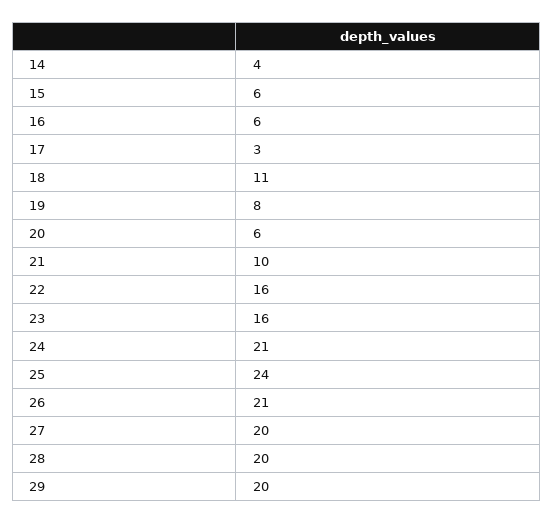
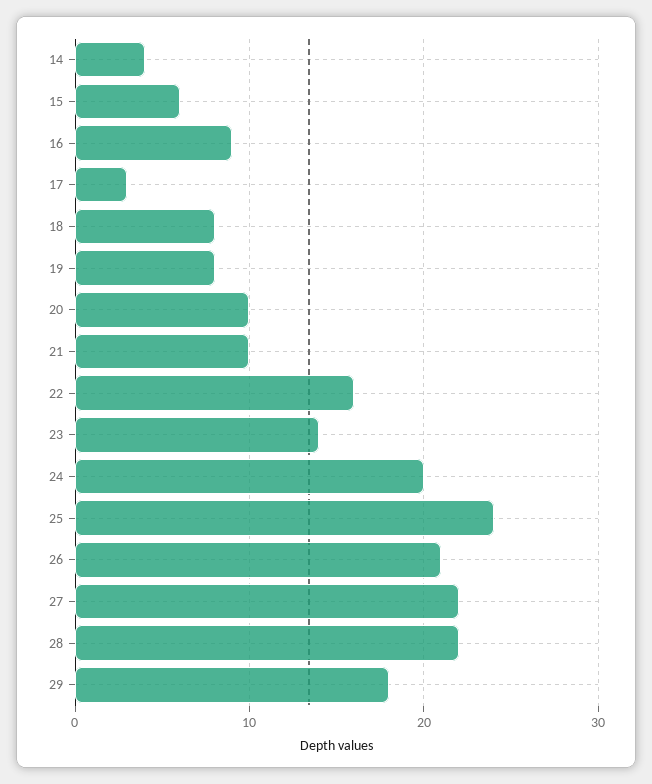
16: 6 -> 9
18: 11 -> 8
20: 6 -> 10
23: 16 -> 14
24: 21 -> 20
27: 20 -> 22
28: 20 -> 22
29: 20 -> 18

